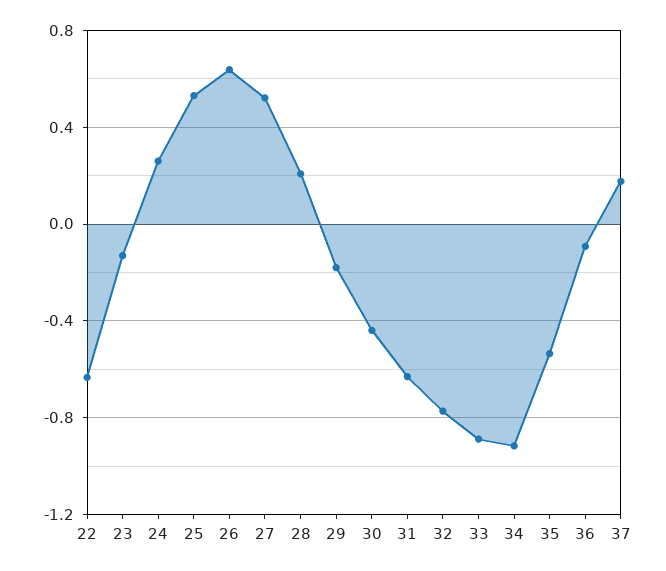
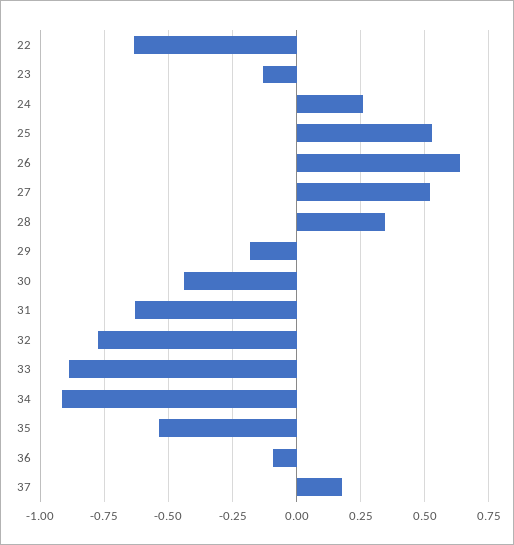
28: 0.2 -> 0.35

